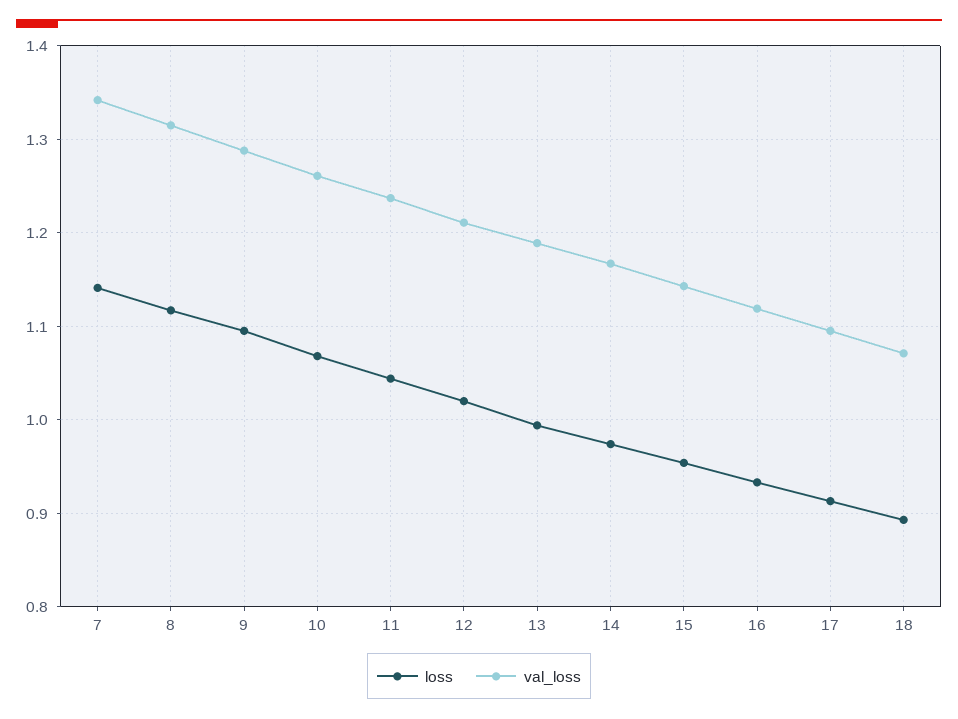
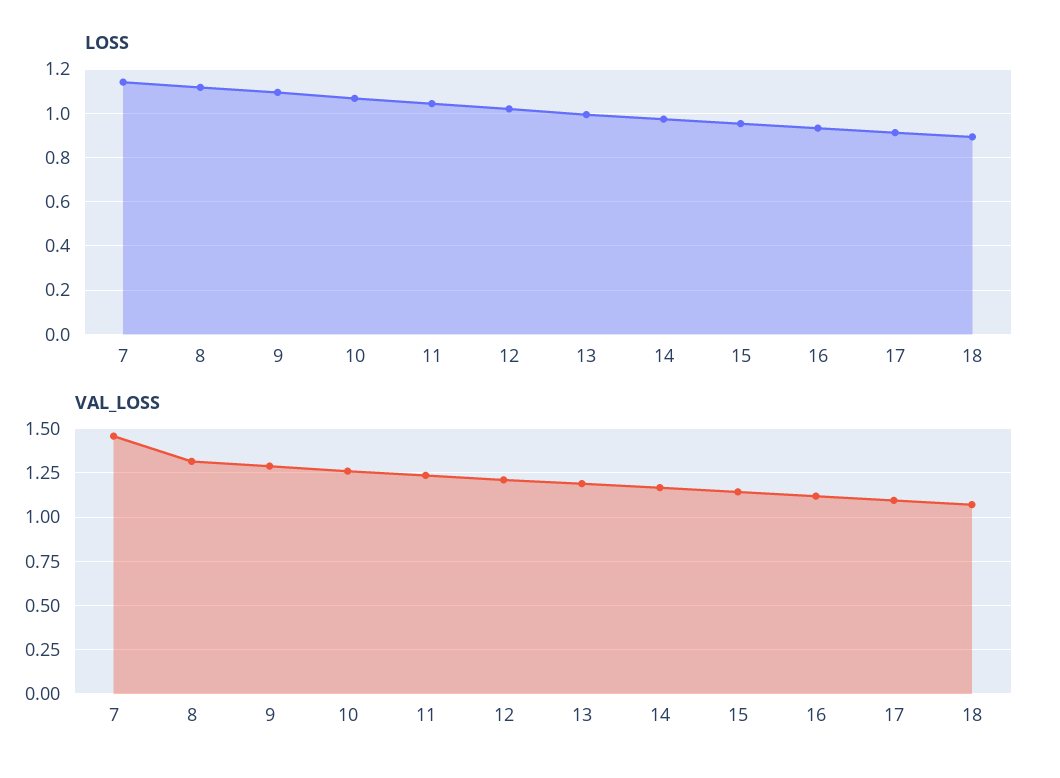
val_loss, 7: 1.34 -> 1.45

